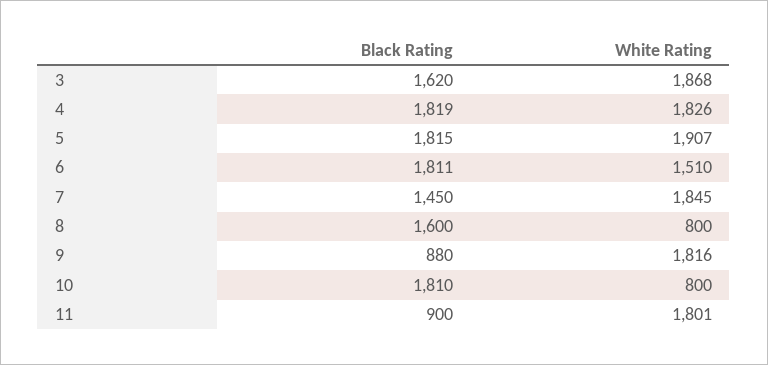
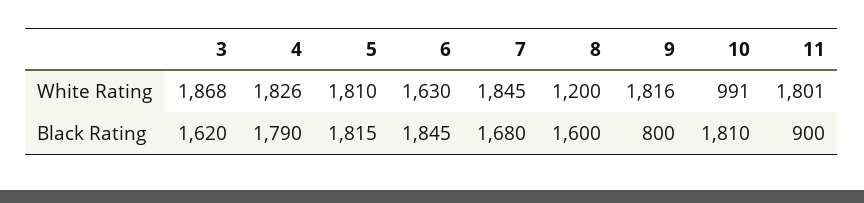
Black Rating, 4: 1819 -> 1790
White Rating, 5: 1907 -> 1810
Black Rating, 6: 1811 -> 1845
White Rating, 6: 1510 -> 1630
Black Rating, 7: 1450 -> 1680
White Rating, 8: 800 -> 1200
Black Rating, 9: 880 -> 800
White Rating, 10: 800 -> 991

